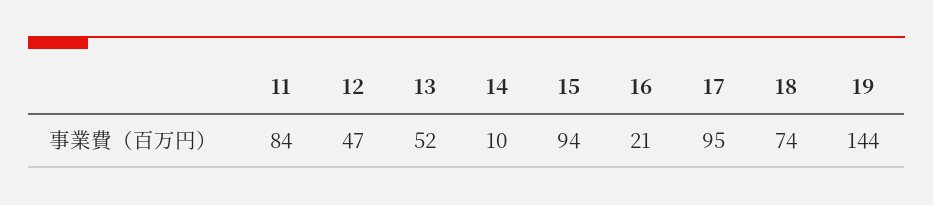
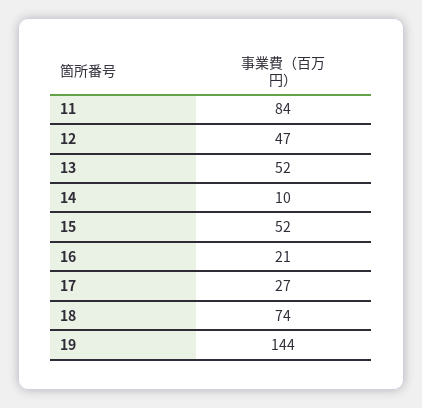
15: 94 -> 52
17: 95 -> 27

